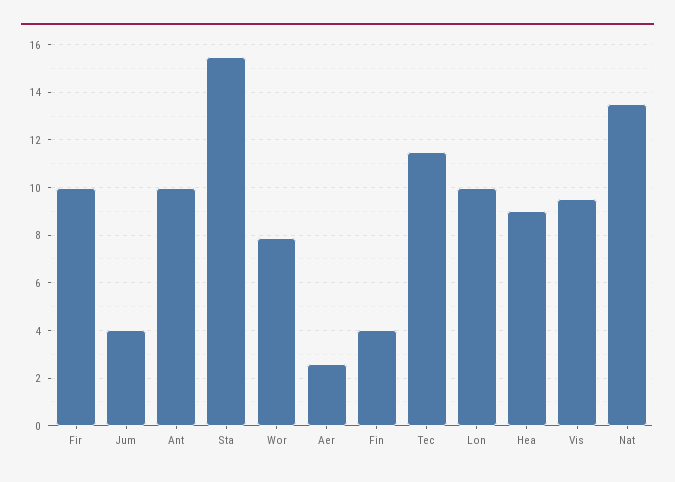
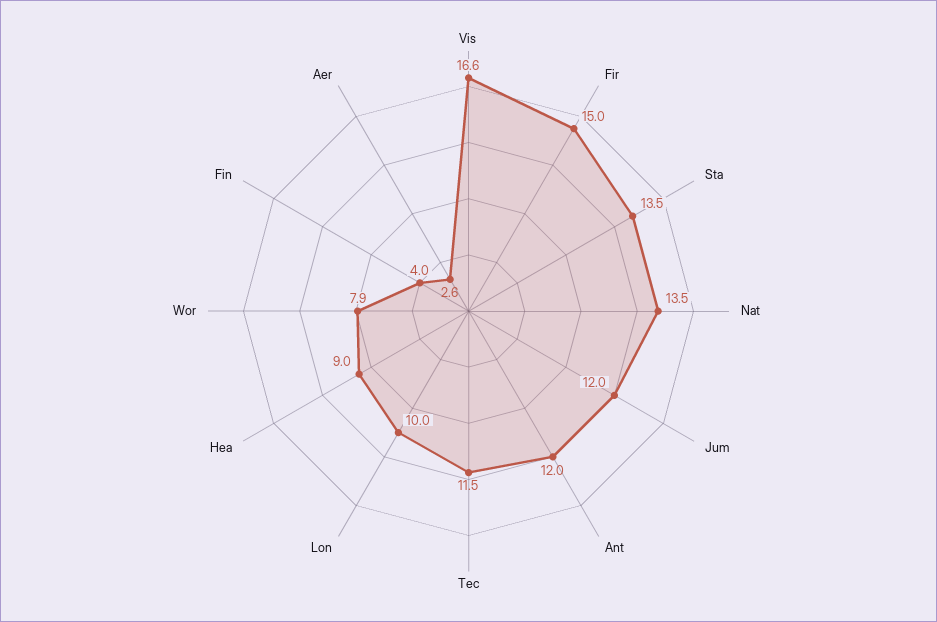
Fir: 10 -> 15
Jum: 4 -> 12
Ant: 10 -> 12
Sta: 15.5 -> 13.5
Vis: 9.5 -> 16.6

